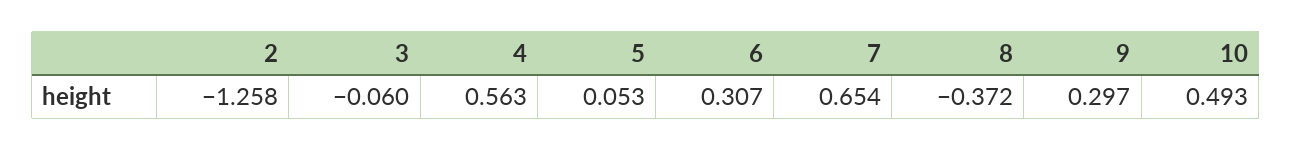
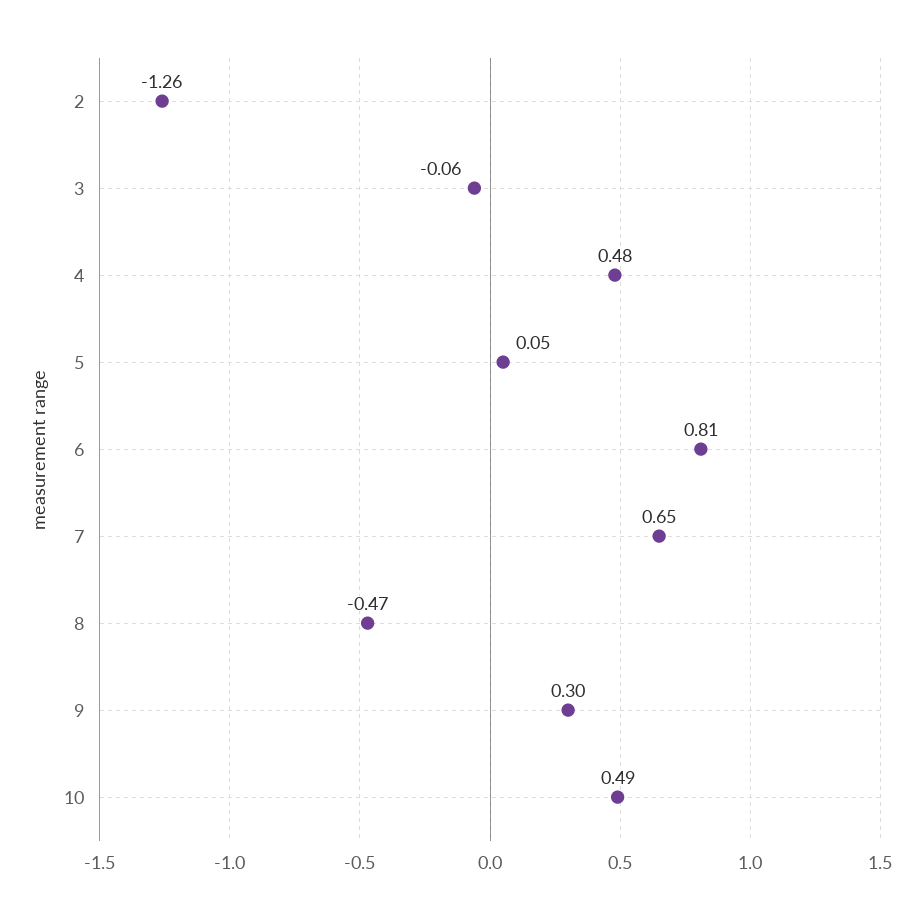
4: 0.563 -> 0.48
6: 0.307 -> 0.81
8: -0.372 -> -0.47

